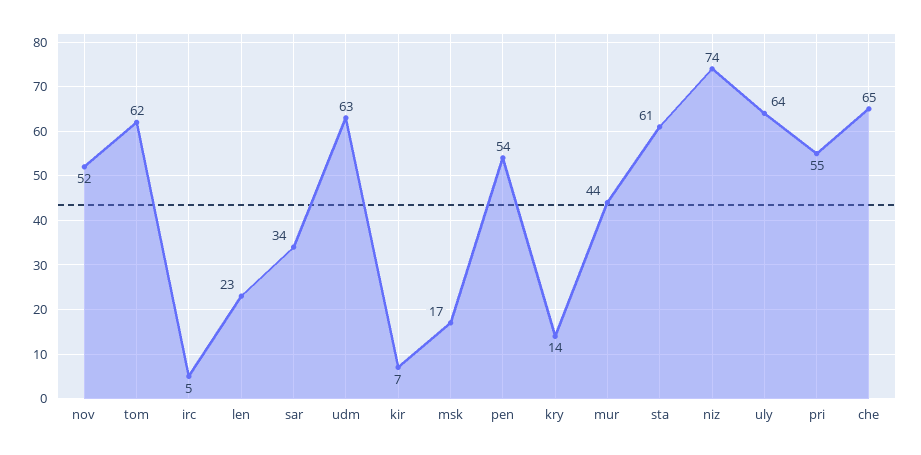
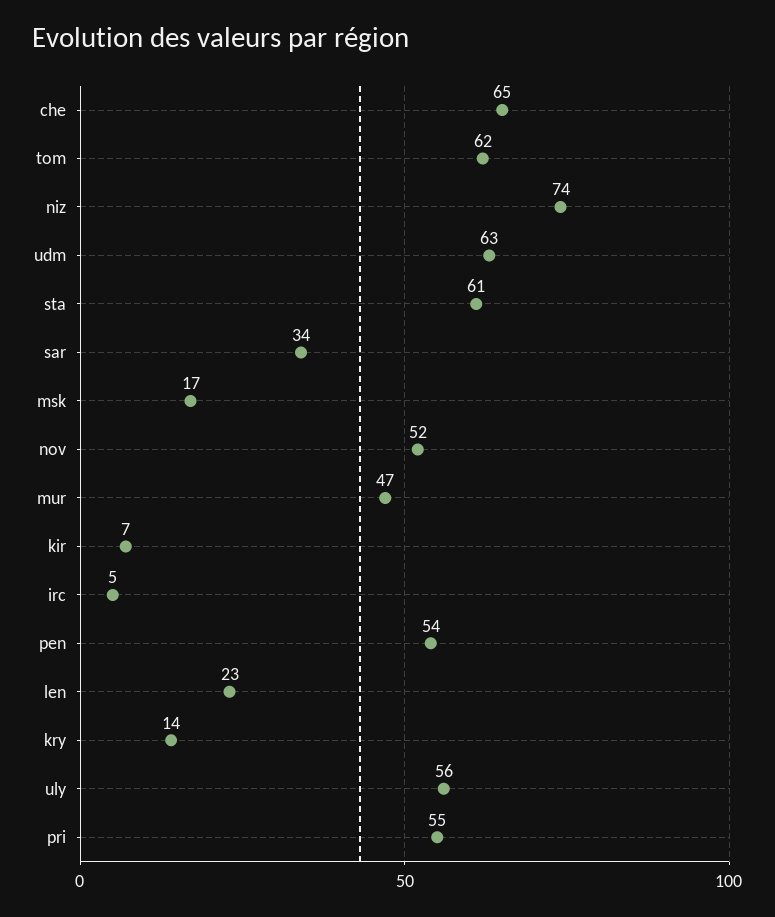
mur: 44 -> 47
uly: 64 -> 56

